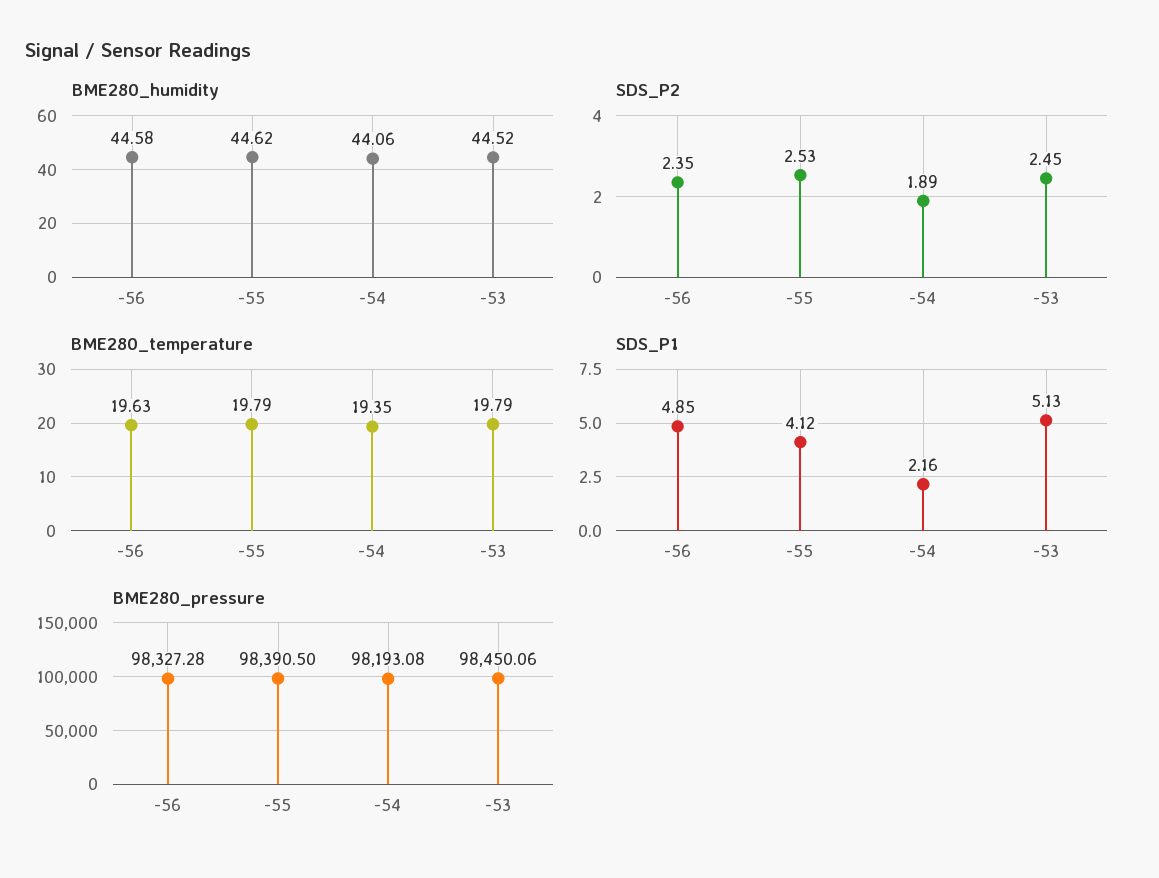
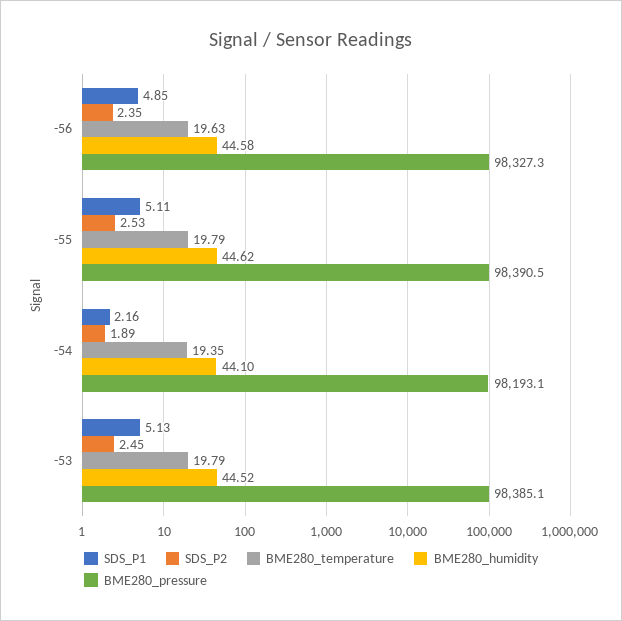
BME280_humidity, -54: 44.06 -> 44.1
SDS_P1, -55: 4.12 -> 5.11
BME280_pressure, -53: 98450.06 -> 98385.1

